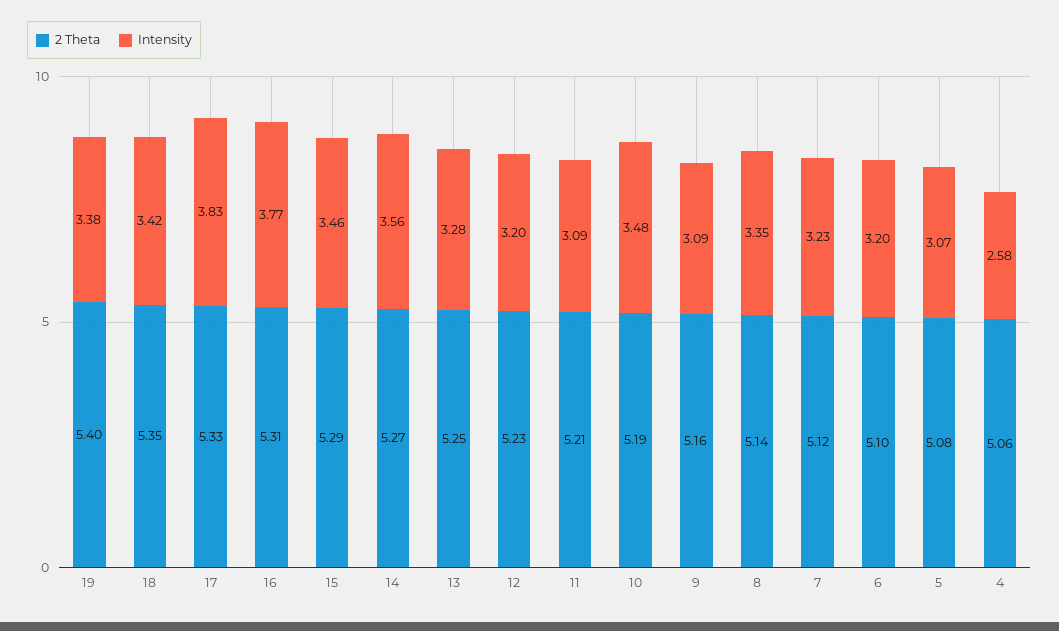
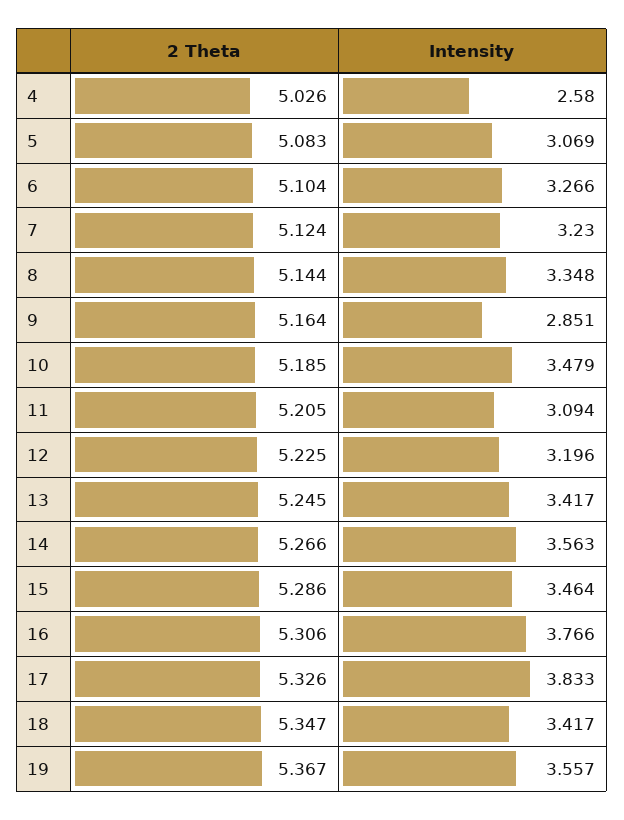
2 Theta, 19: 5.4 -> 5.367
Intensity, 19: 3.38 -> 3.557
Intensity, 13: 3.28 -> 3.417
Intensity, 9: 3.09 -> 2.851
Intensity, 6: 3.2 -> 3.266
2 Theta, 4: 5.06 -> 5.026

